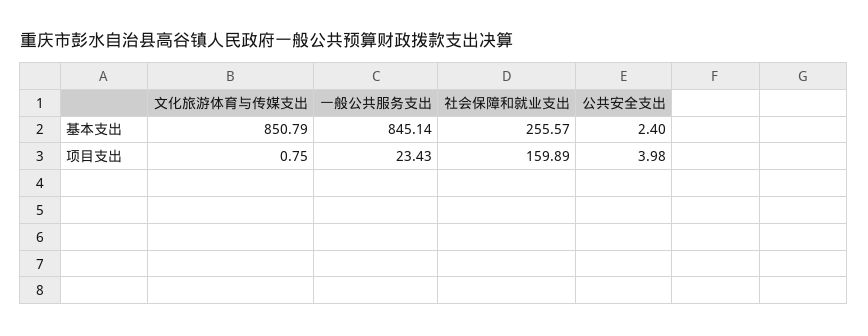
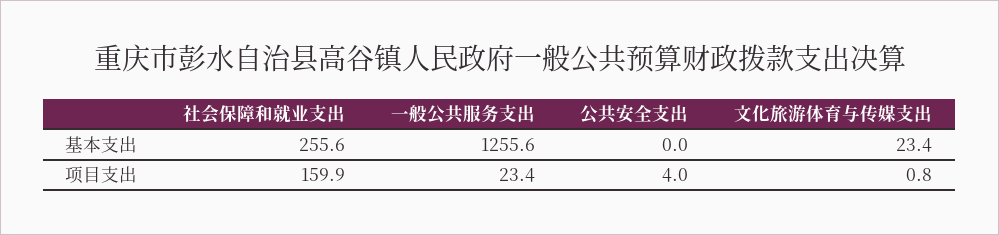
文化旅游体育与传媒支出, 基本支出: 850.79 -> 23.4
一般公共服务支出, 基本支出: 845.14 -> 1255.6
公共安全支出, 基本支出: 2.4 -> 0

